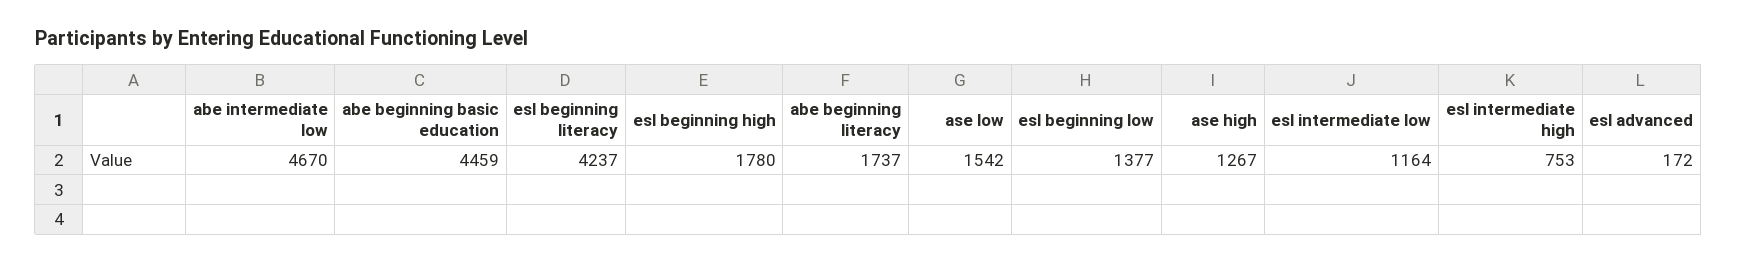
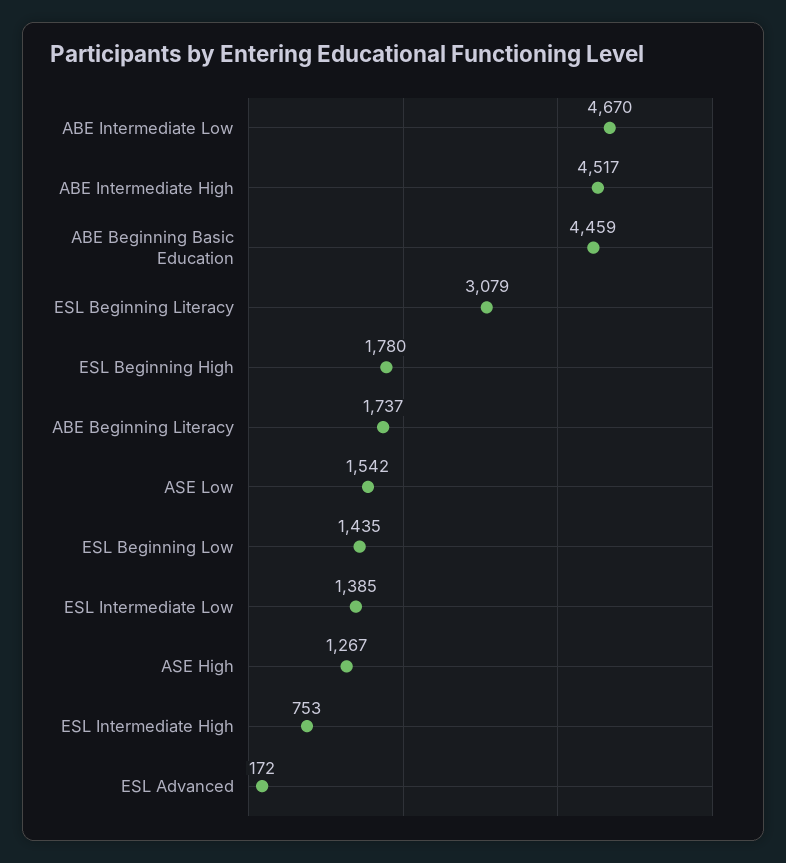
esl beginning literacy: 4237 -> 3079
esl beginning low: 1377 -> 1435
esl intermediate low: 1164 -> 1385
ABE Intermediate High: none -> 4517

